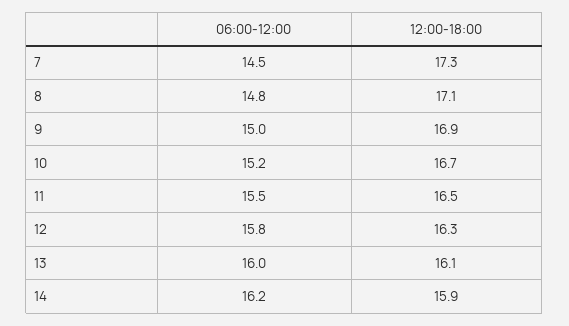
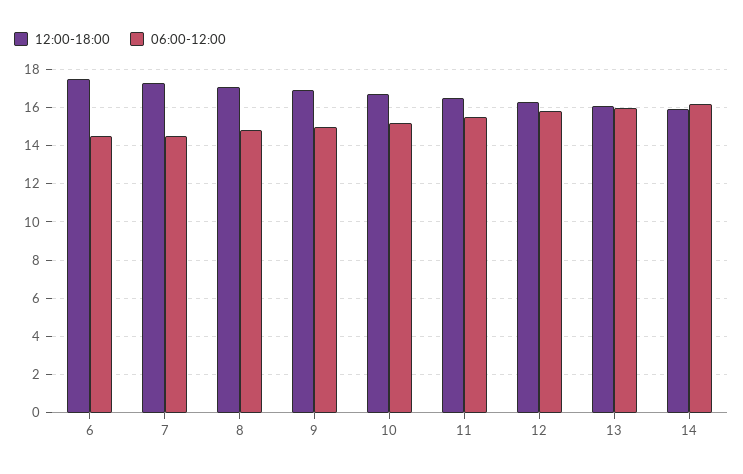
12:00-18:00, 6: none -> 17.5
06:00-12:00, 6: none -> 14.5

